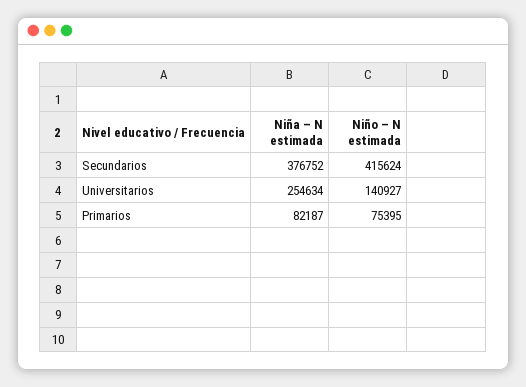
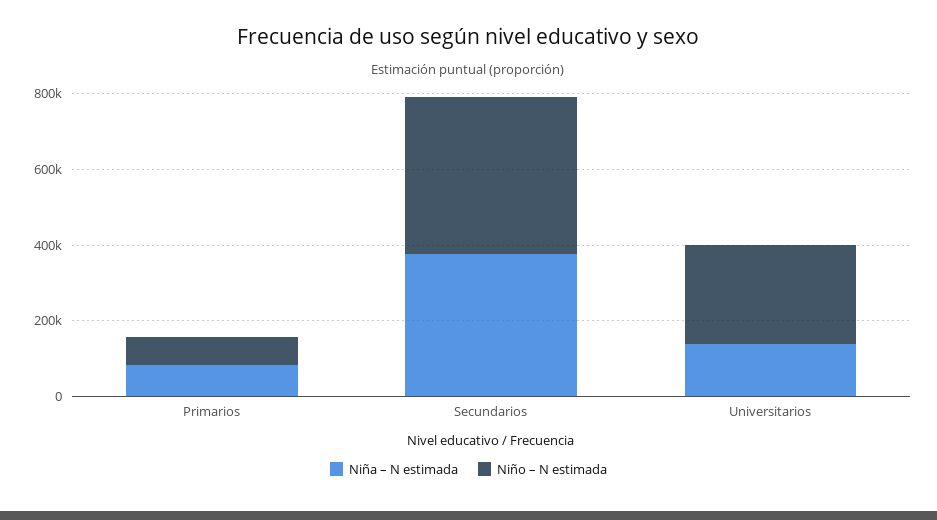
Niña – N estimada, Universitarios: 254634 -> 150000
Niño – N estimada, Universitarios: 140927 -> 250000

